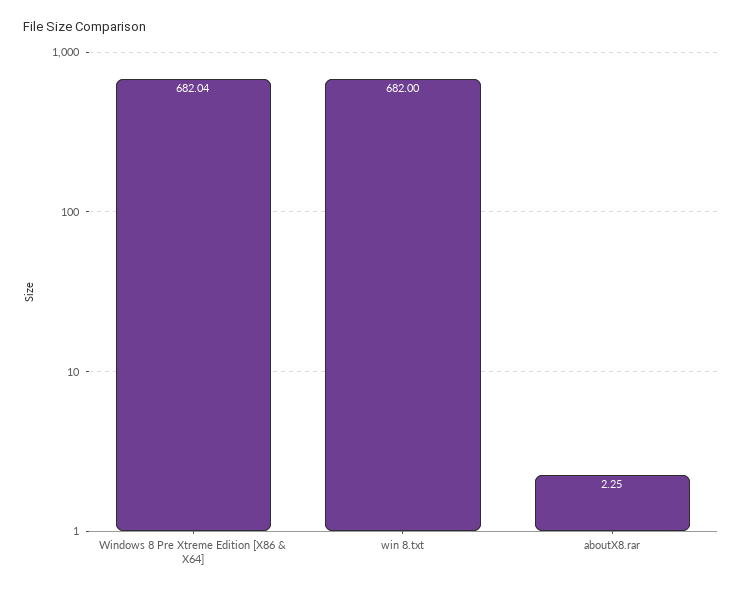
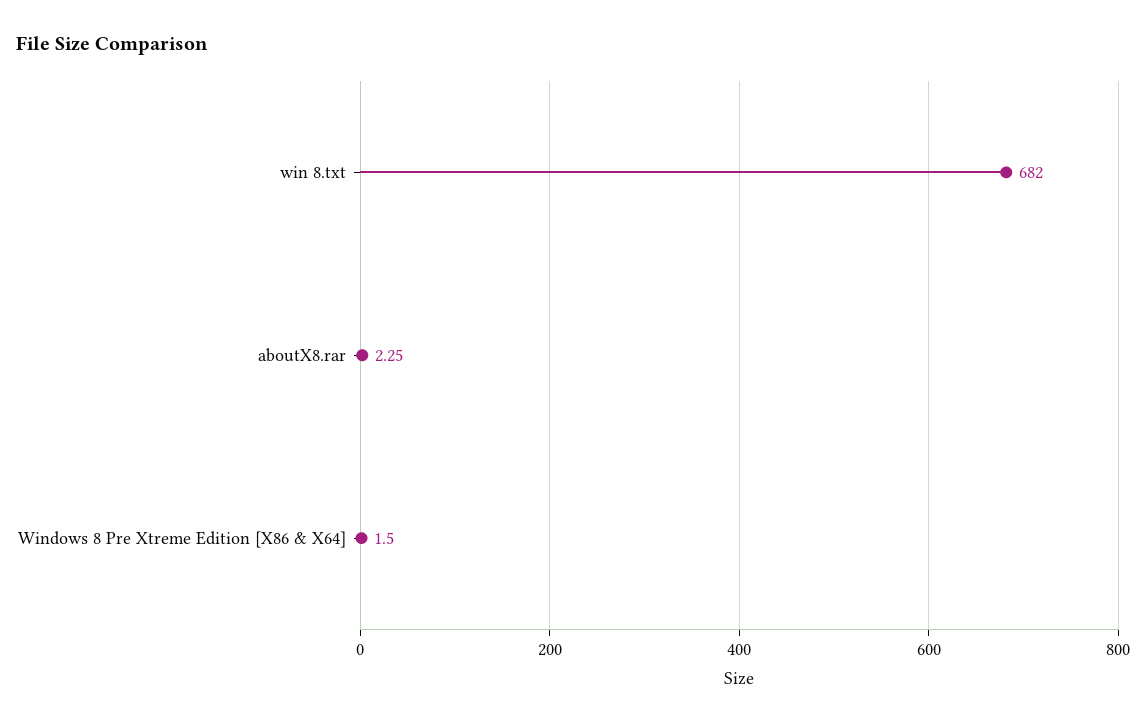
Windows 8 Pre Xtreme Edition [X86 & X64]: 682.04 -> 1.5

